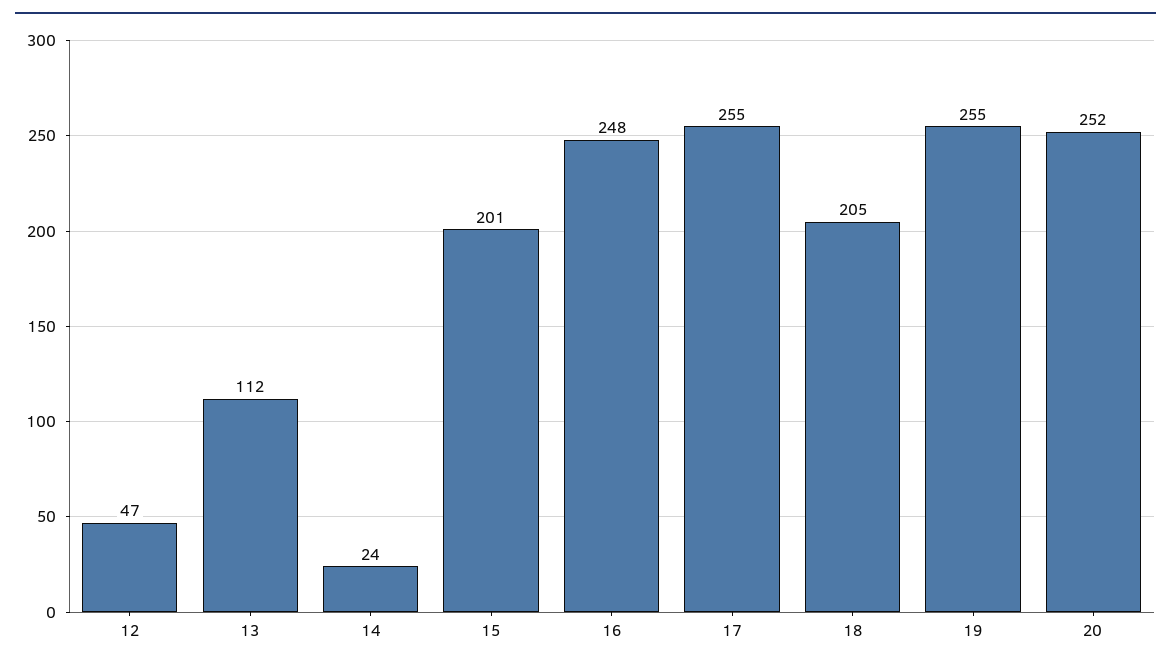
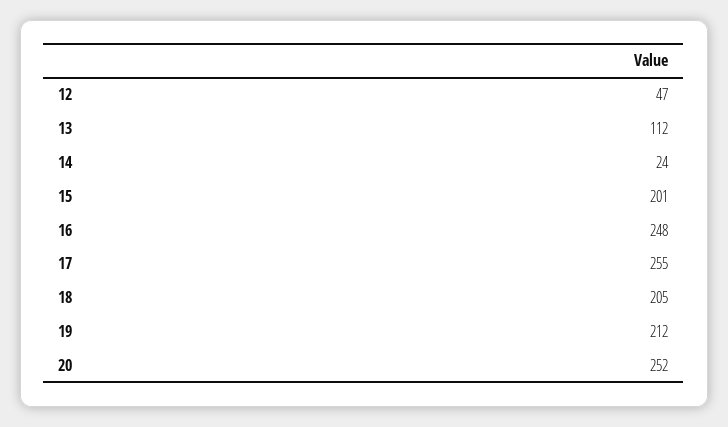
19: 255 -> 212

